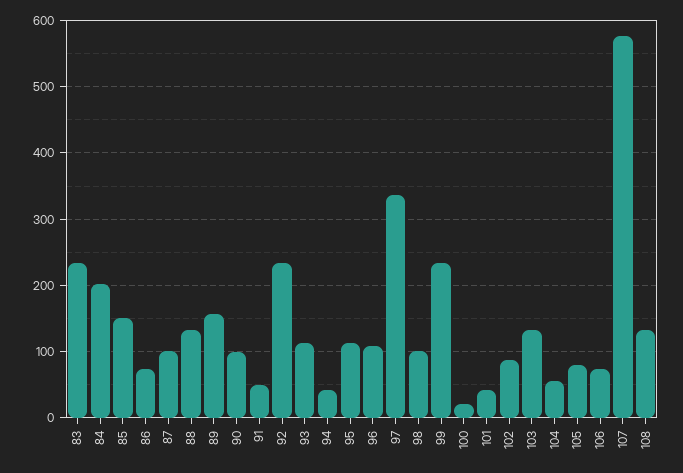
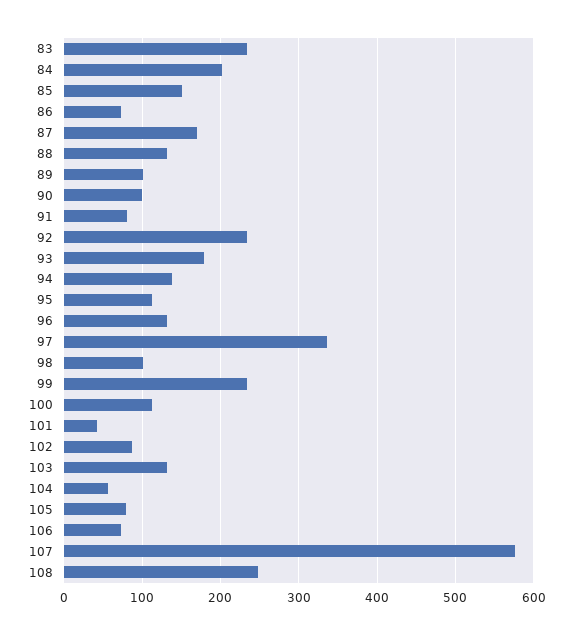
87: 100 -> 170
89: 160 -> 100
91: 50 -> 80
93: 110 -> 180
94: 40 -> 140
96: 110 -> 130
100: 20 -> 110
108: 130 -> 250

